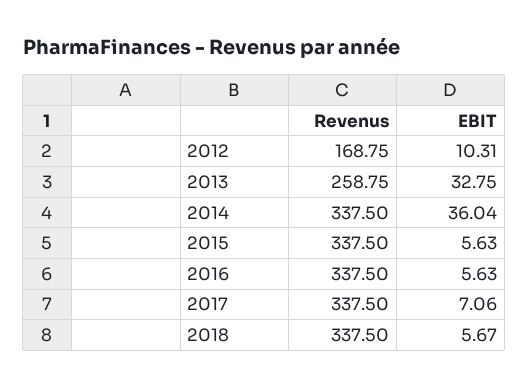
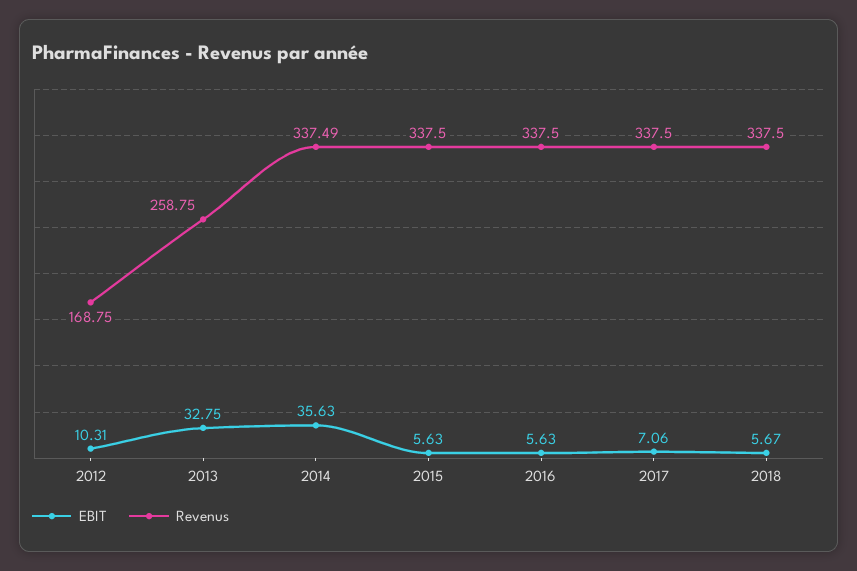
Revenus, 2014: 337.5 -> 337.49
EBIT, 2014: 36.04 -> 35.63

